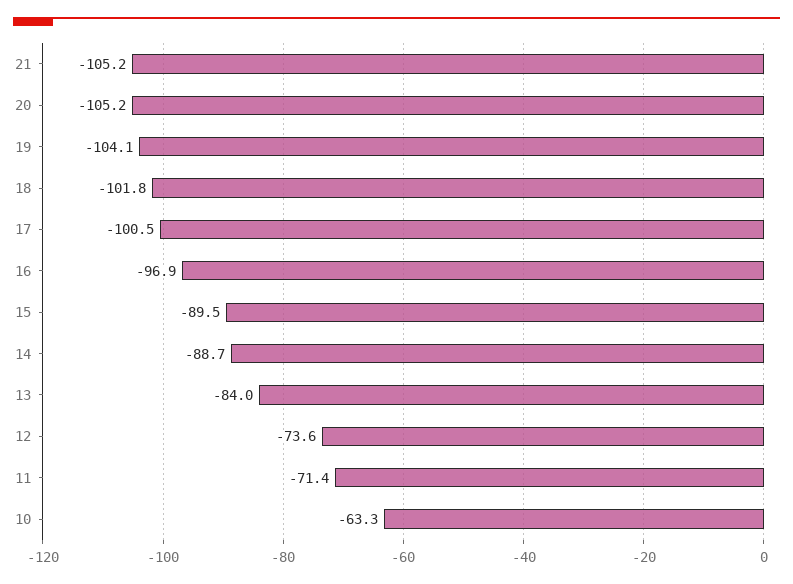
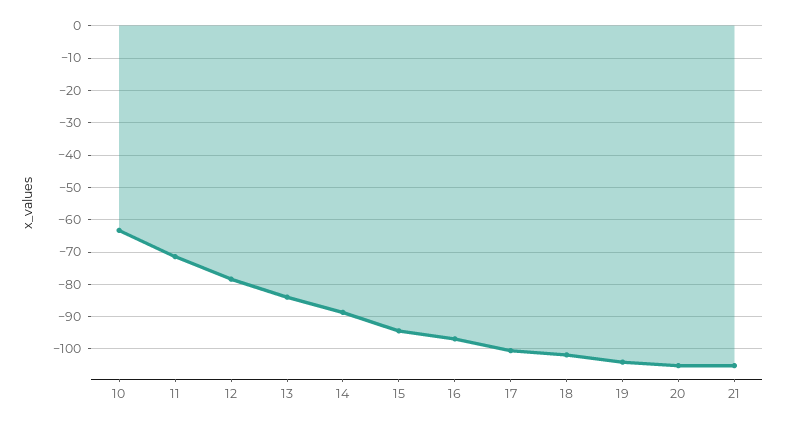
15: -89.5 -> -94
12: -73.6 -> -78

